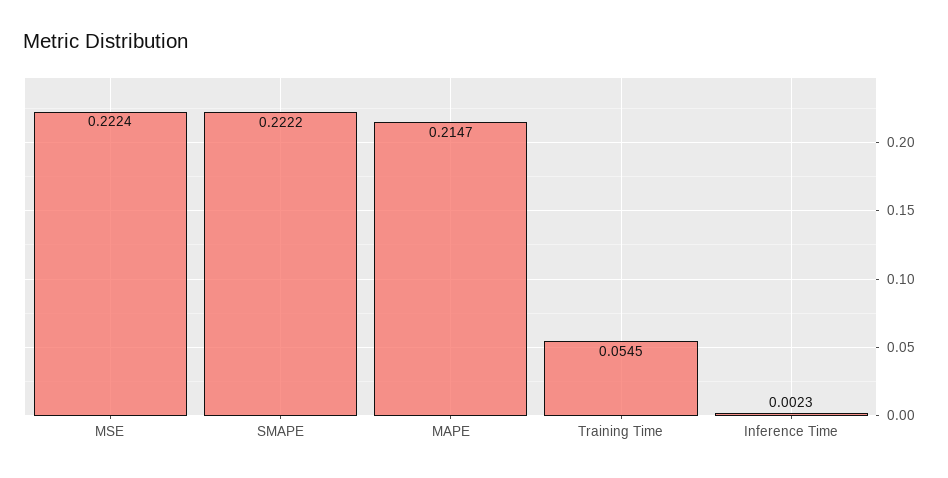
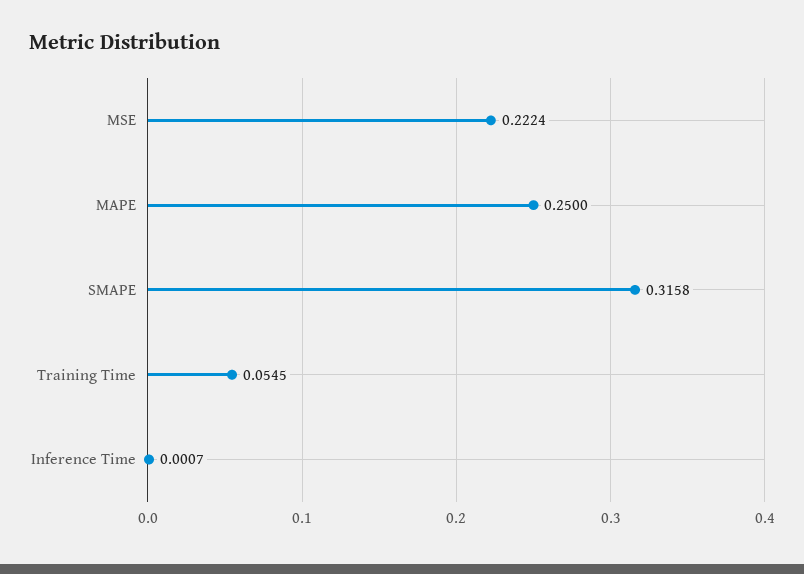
SMAPE: 0.2222 -> 0.3158
MAPE: 0.2147 -> 0.25
Inference Time: 0.0023 -> 0.0007

